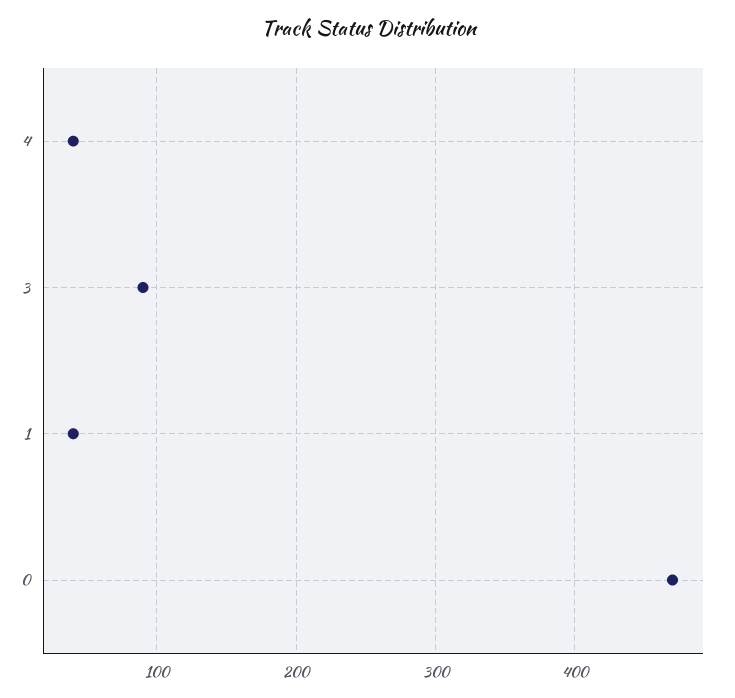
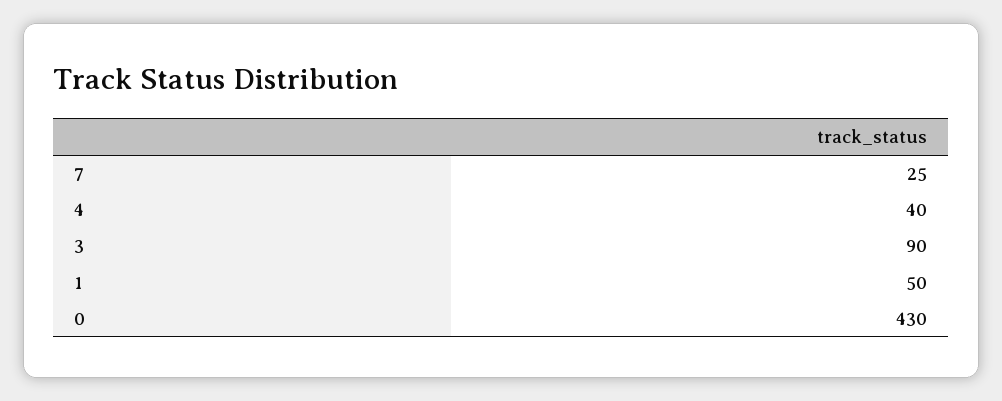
1: 40 -> 50
0: 470 -> 430
7: none -> 25

